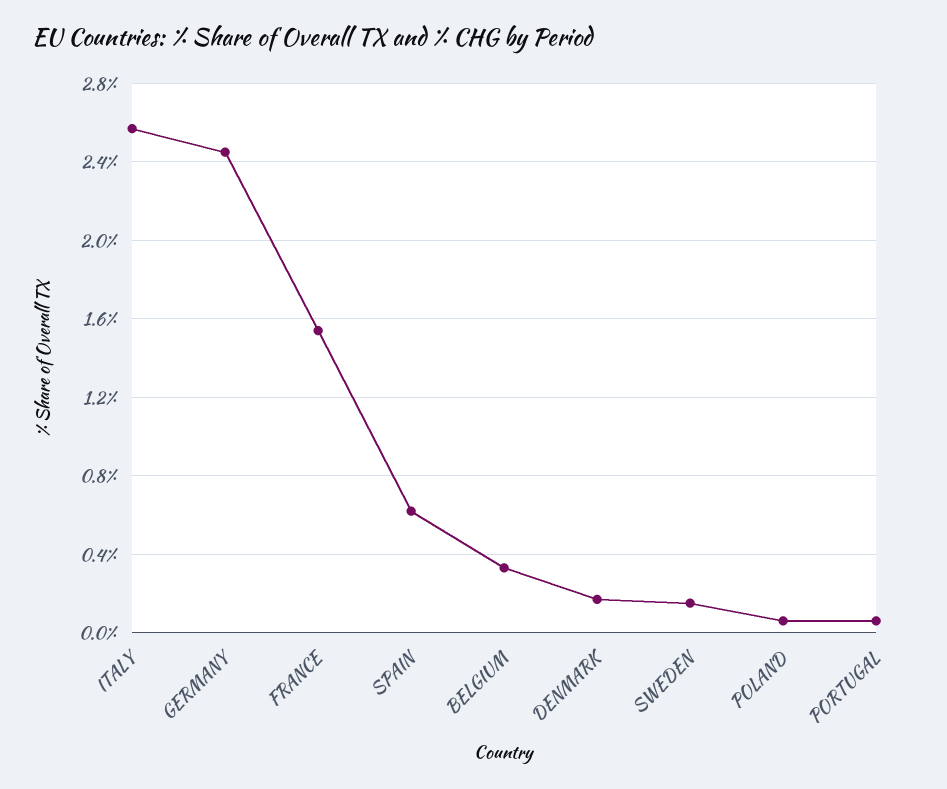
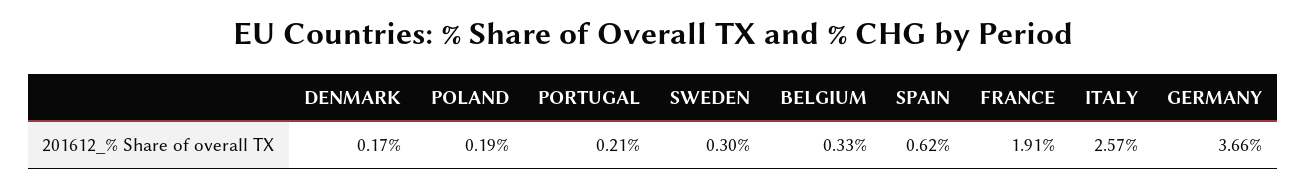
GERMANY: 2.45 -> 3.66
FRANCE: 1.55 -> 1.91
SWEDEN: 0.15 -> 0.3
POLAND: 0.05 -> 0.19
PORTUGAL: 0.05 -> 0.21

